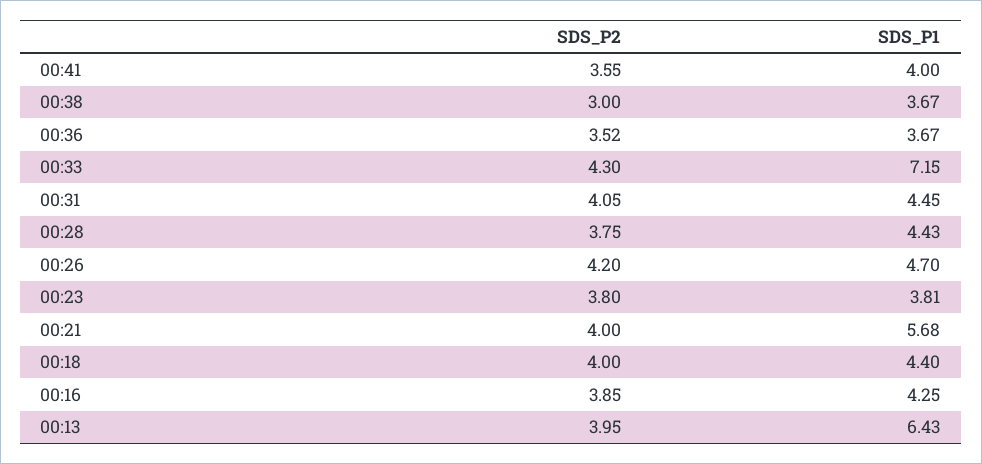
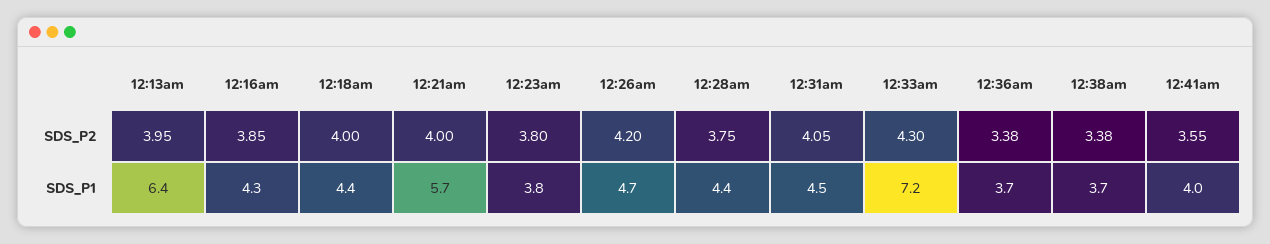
SDS_P2, 00:38: 3 -> 3.38
SDS_P2, 00:36: 3.52 -> 3.38

